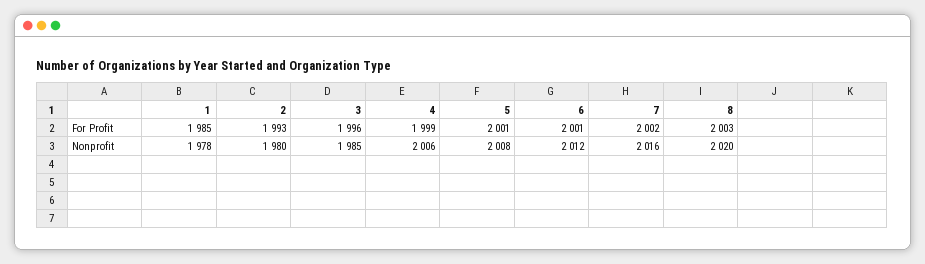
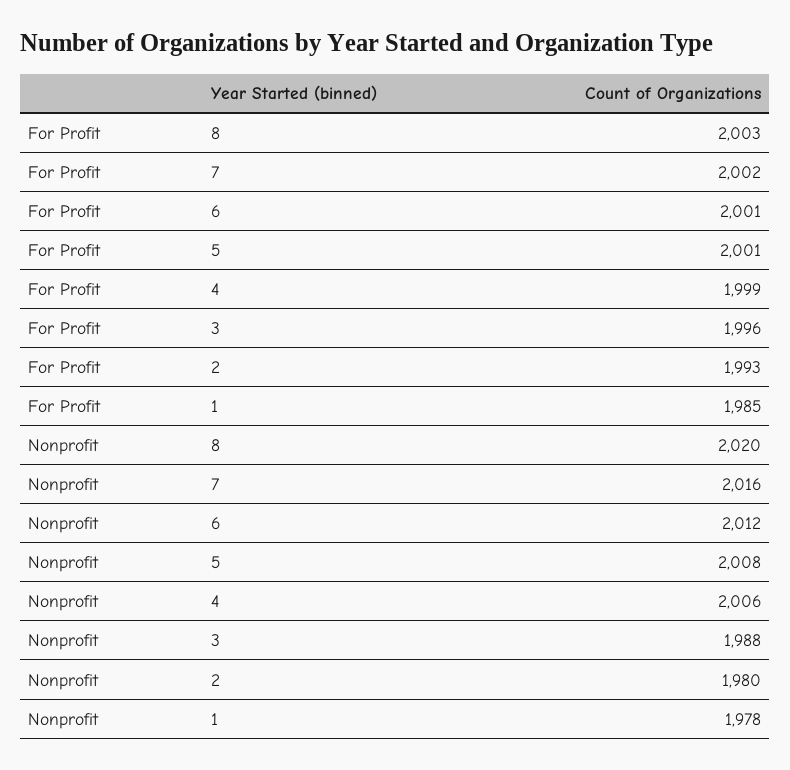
3, Nonprofit: 1985 -> 1988

